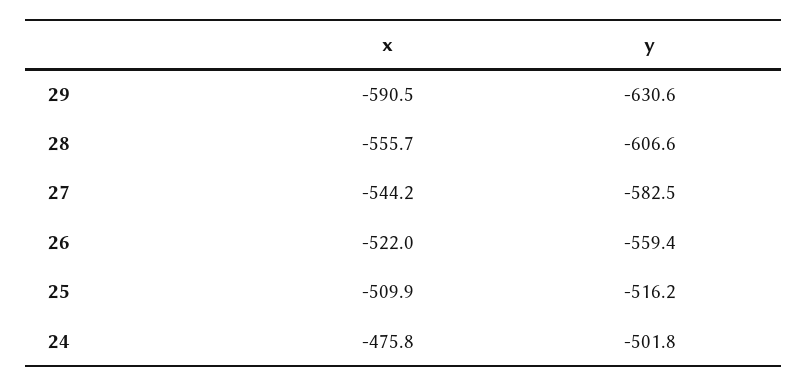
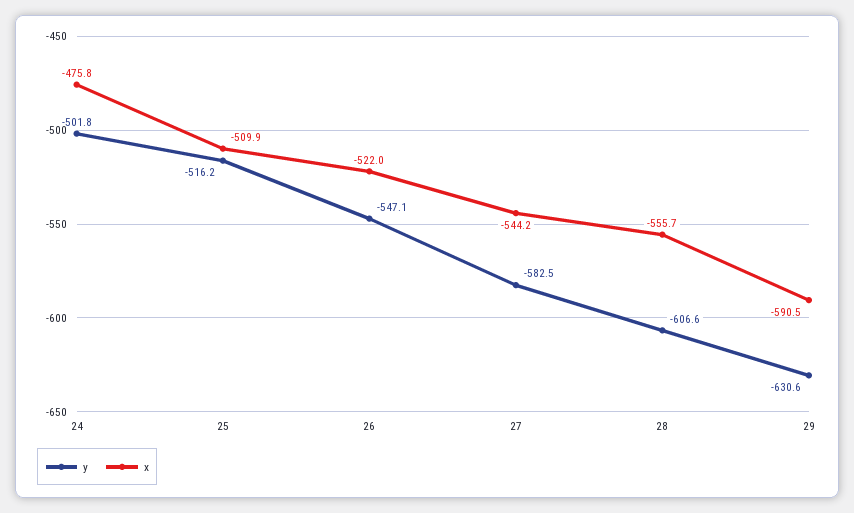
y, 26: -559.4 -> -547.1

